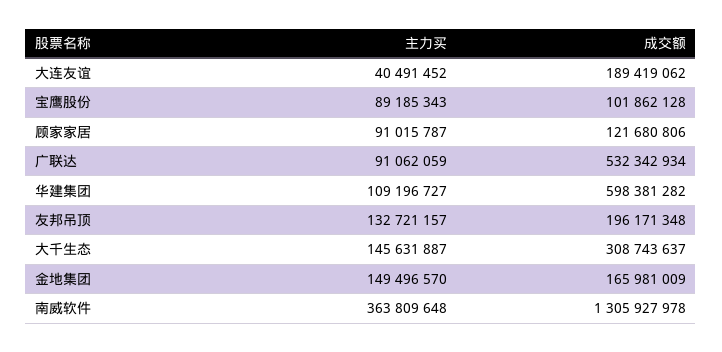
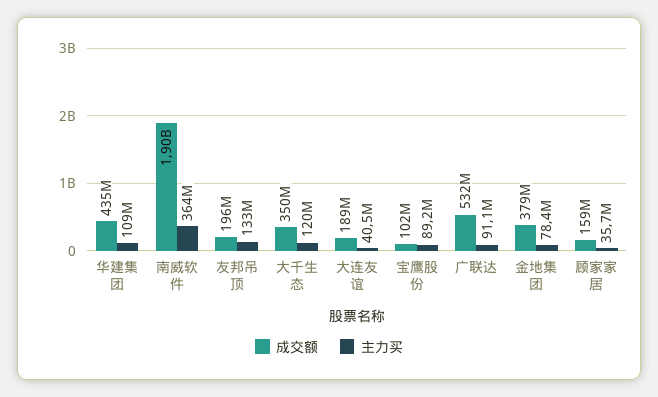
主力买, 顾家家居: 91015787 -> 35700000
成交额, 顾家家居: 121680806 -> 159000000
成交额, 华建集团: 598381282 -> 435000000
主力买, 大千生态: 145631887 -> 120000000
成交额, 大千生态: 308743637 -> 350000000
主力买, 金地集团: 149496570 -> 78400000
成交额, 金地集团: 165981009 -> 379000000
成交额, 南威软件: 1305927978 -> 1900000000

